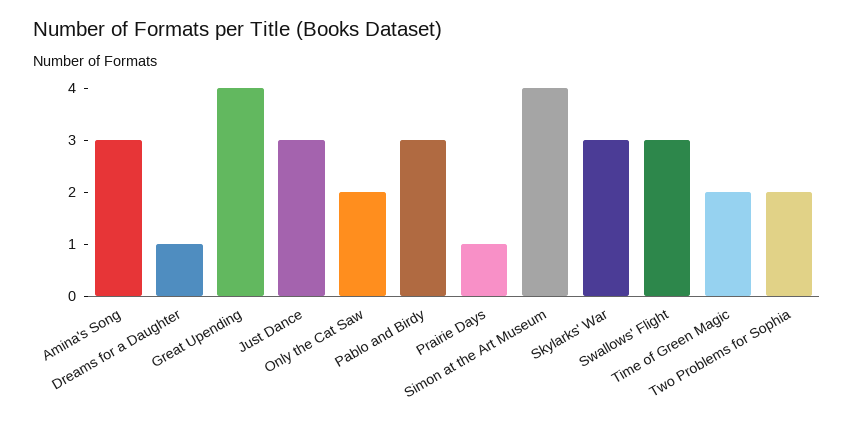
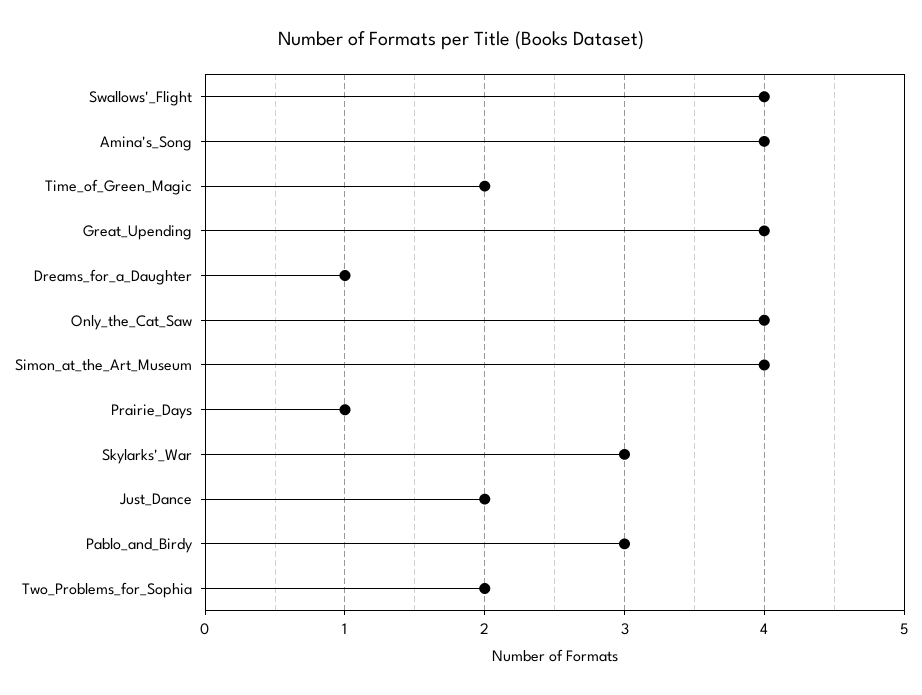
Amina's Song: 3 -> 4
Just Dance: 3 -> 2
Only the Cat Saw: 2 -> 4
Swallows' Flight: 3 -> 4

